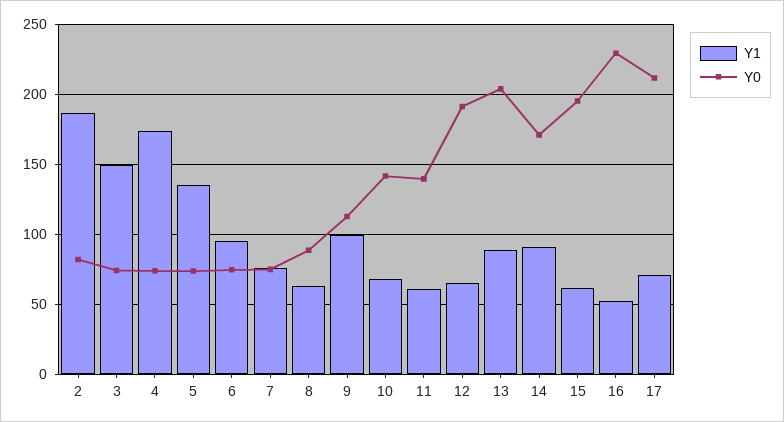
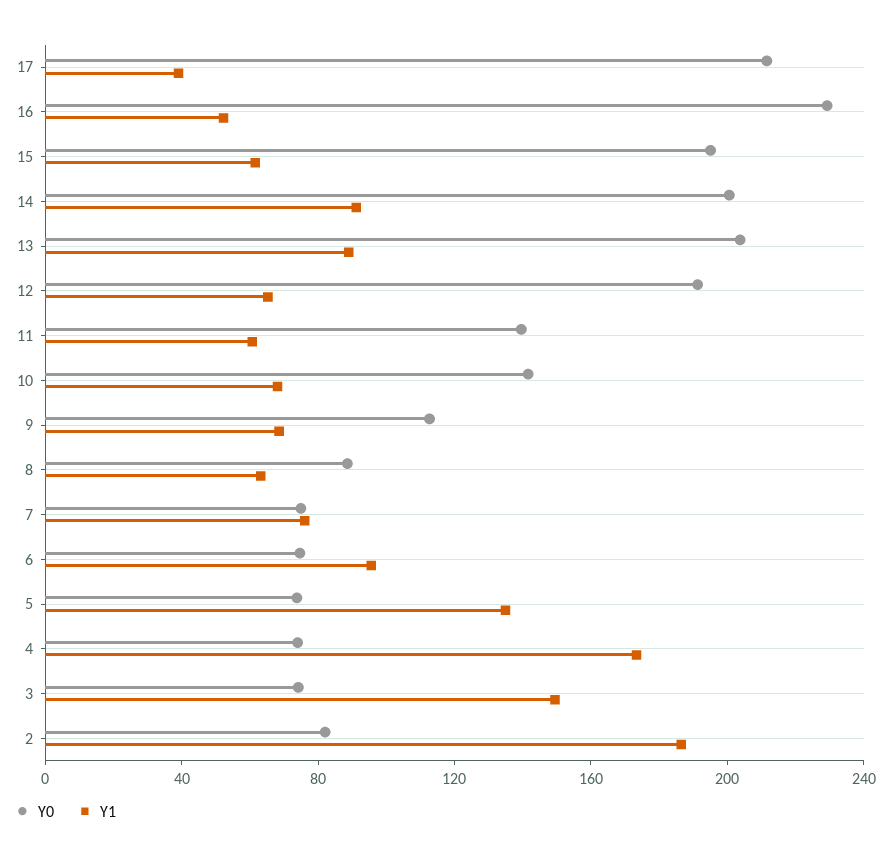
Y1, 9: 100 -> 70
Y0, 14: 170 -> 200
Y1, 17: 70 -> 40

